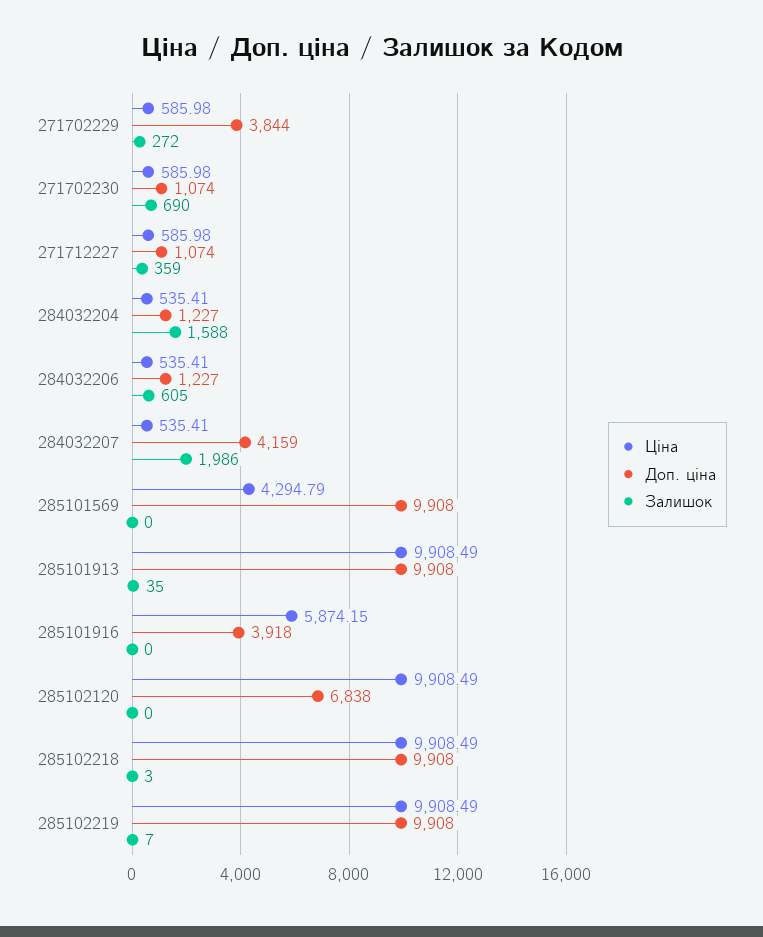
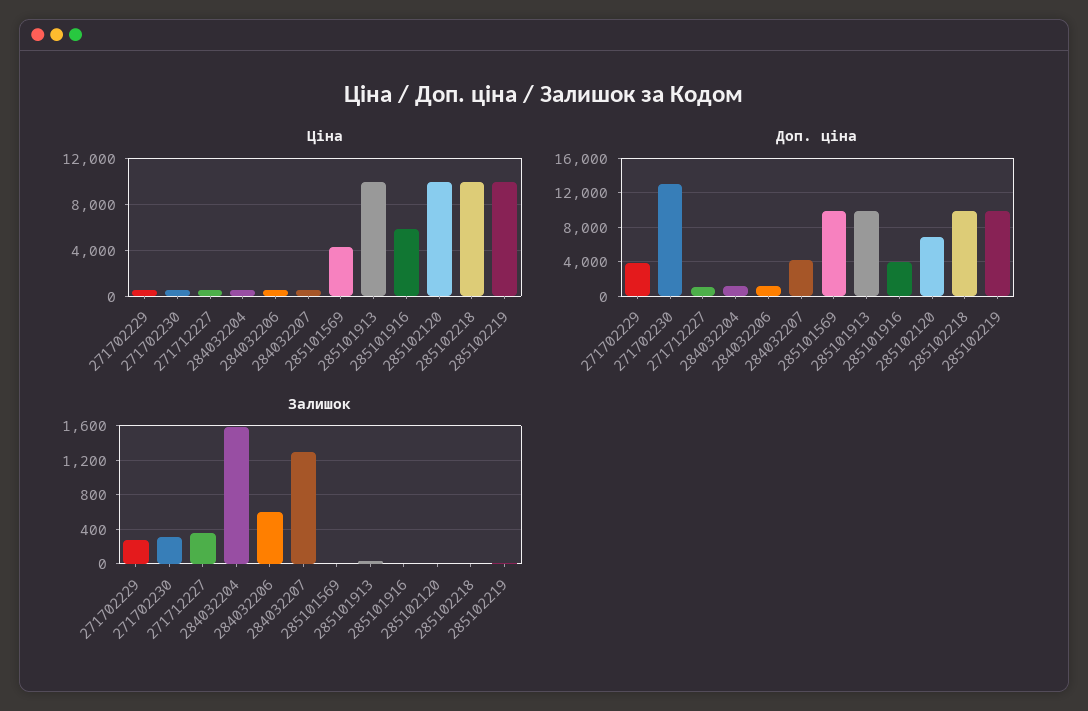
Доп. ціна, 271702230: 1074 -> 13000
Залишок, 271702230: 690 -> 300
Залишок, 284032207: 1986 -> 1300

